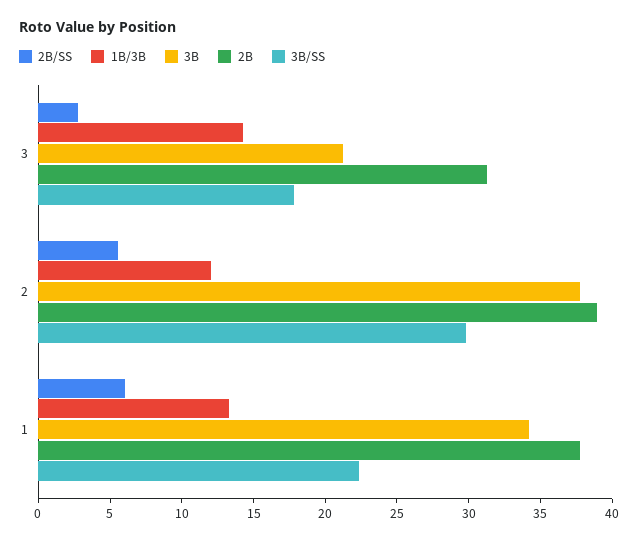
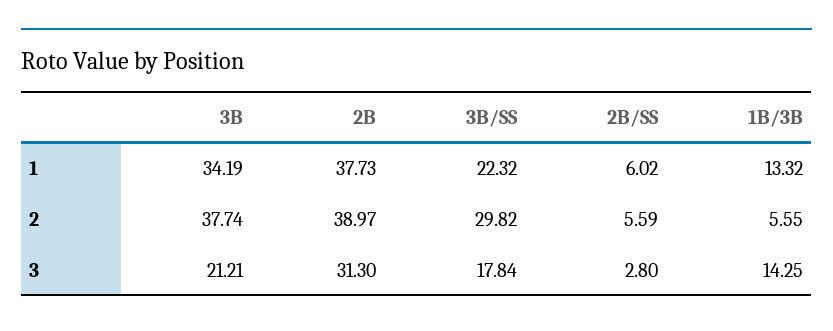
1B/3B, 2: 12 -> 5.55

